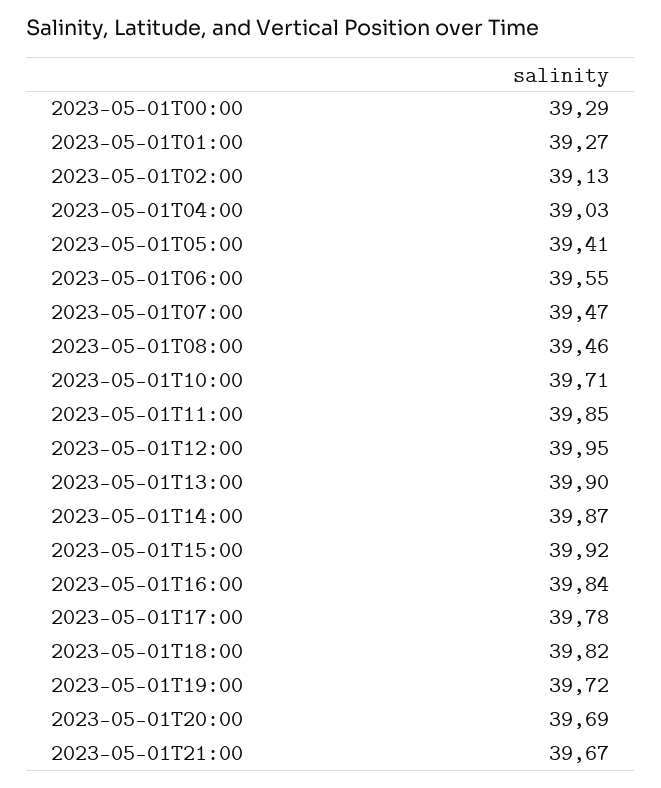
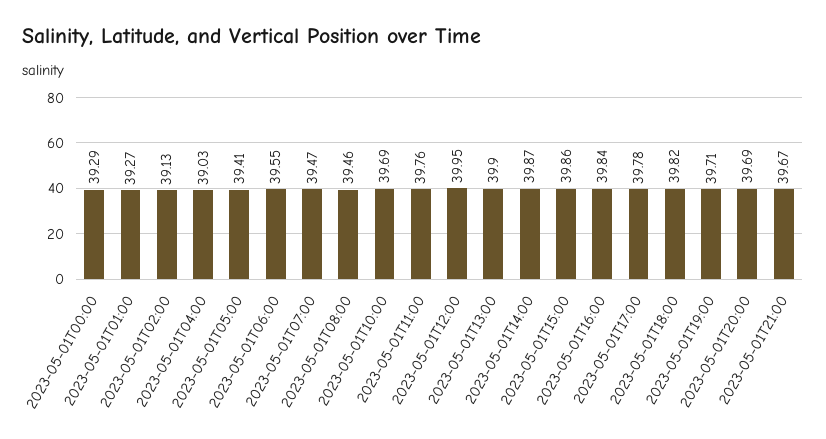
2023-05-01T10:00: 39.71 -> 39.69
2023-05-01T11:00: 39.85 -> 39.76
2023-05-01T15:00: 39.92 -> 39.86
2023-05-01T19:00: 39.72 -> 39.71

